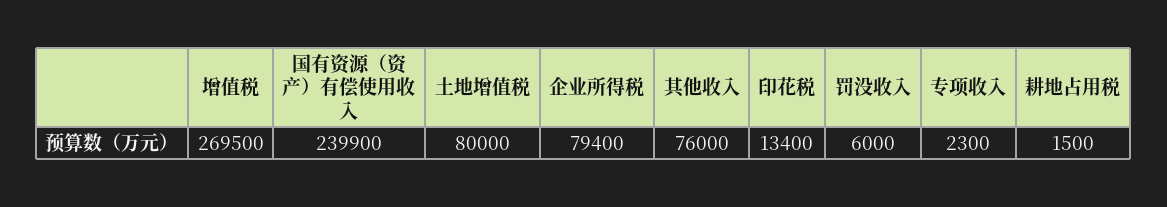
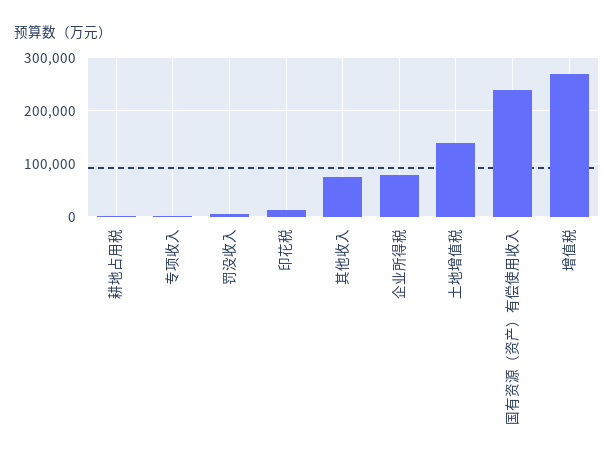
土地增值税: 80000 -> 140000

